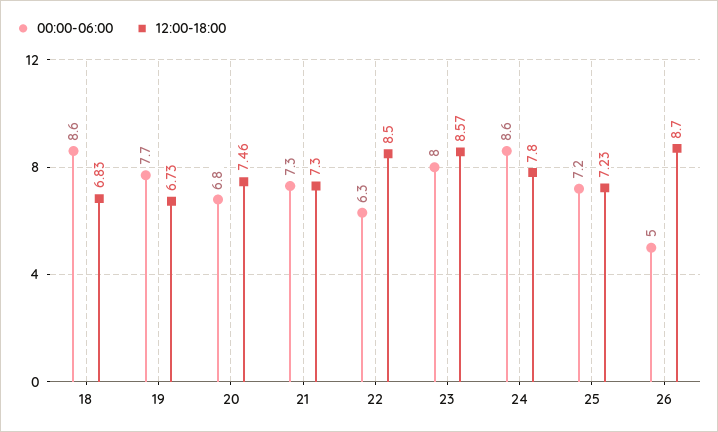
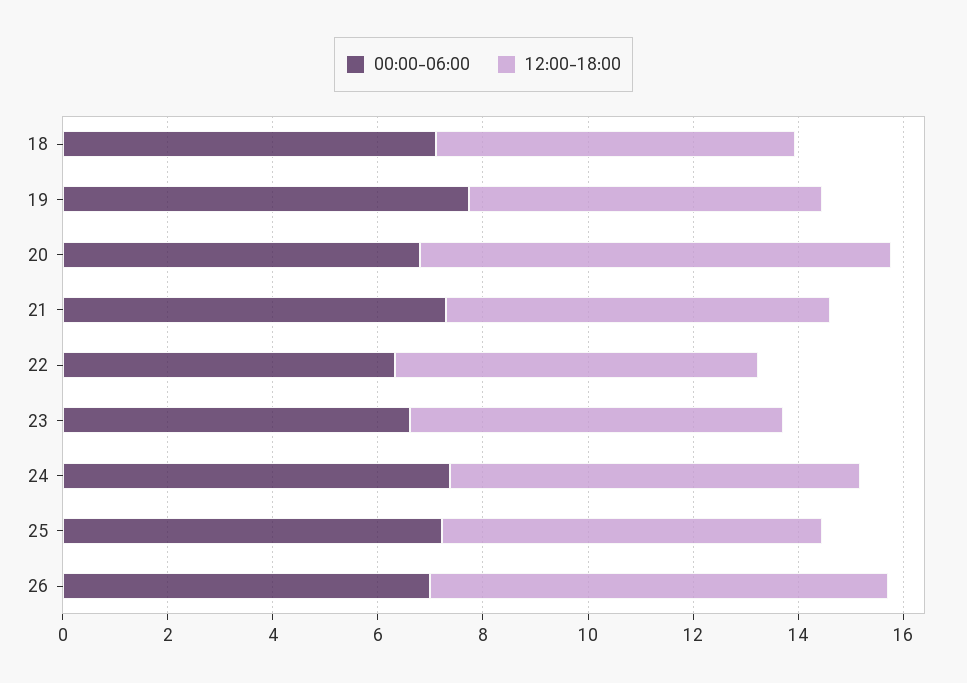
00:00-06:00, 18: 8.6 -> 7
12:00-18:00, 20: 7.46 -> 9
12:00-18:00, 22: 8.5 -> 7
00:00-06:00, 23: 8 -> 6.5
12:00-18:00, 23: 8.57 -> 7
00:00-06:00, 24: 8.6 -> 7.5
00:00-06:00, 26: 5 -> 7

